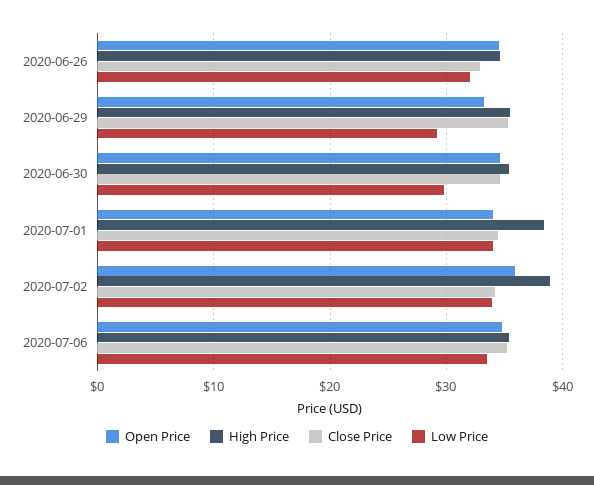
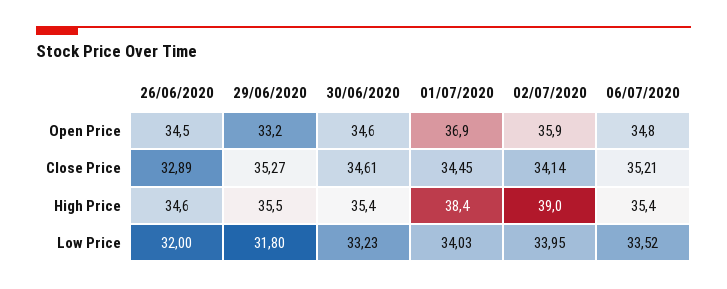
Low Price, 2020-06-29: 29 -> 31.8
Low Price, 2020-06-30: 30 -> 33.23
Open Price, 2020-07-01: 34 -> 36.9

